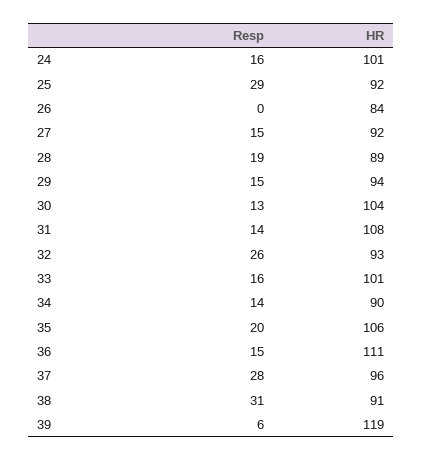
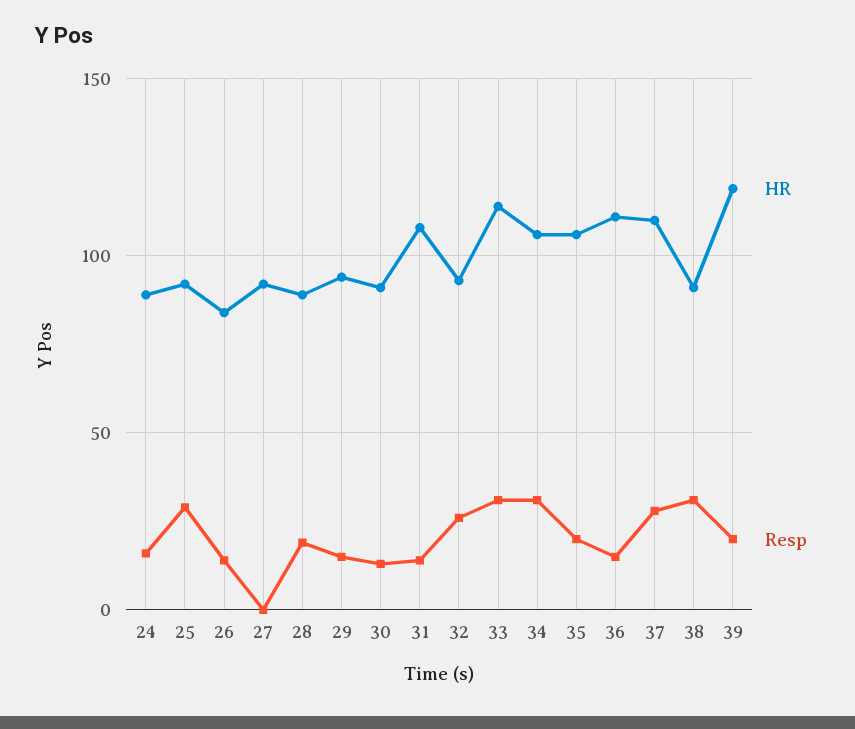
HR, 24: 101 -> 90
Resp, 26: 0 -> 15
Resp, 27: 15 -> 0
HR, 30: 104 -> 90
Resp, 33: 16 -> 30
HR, 33: 101 -> 115
Resp, 34: 14 -> 30
HR, 34: 90 -> 105
HR, 37: 96 -> 110
Resp, 39: 6 -> 20

